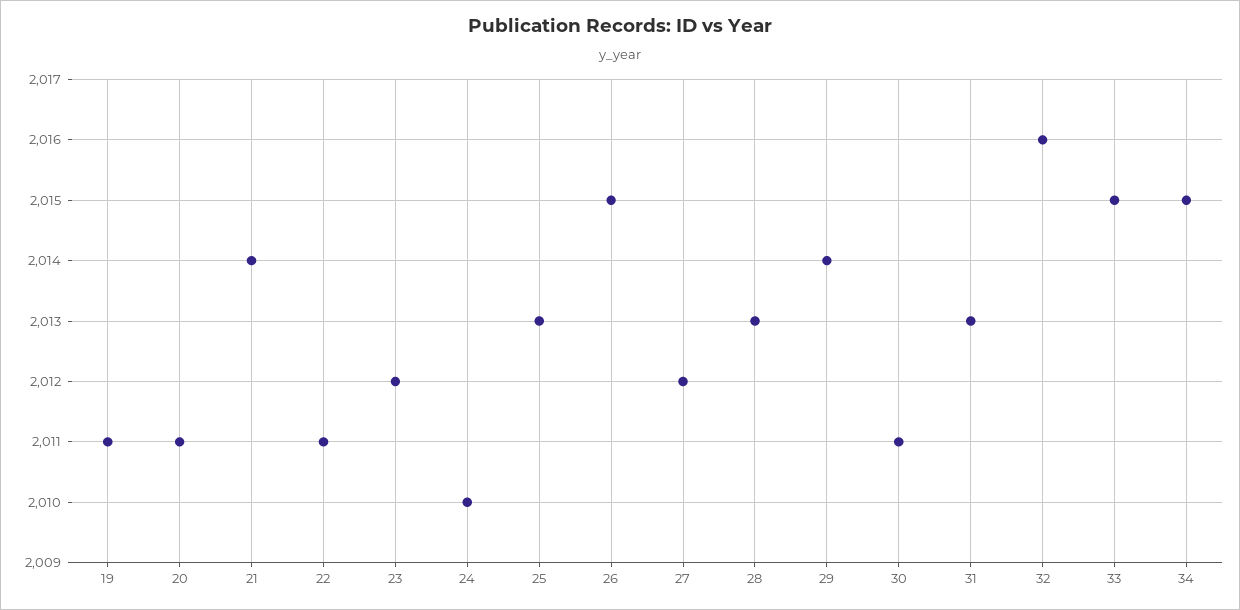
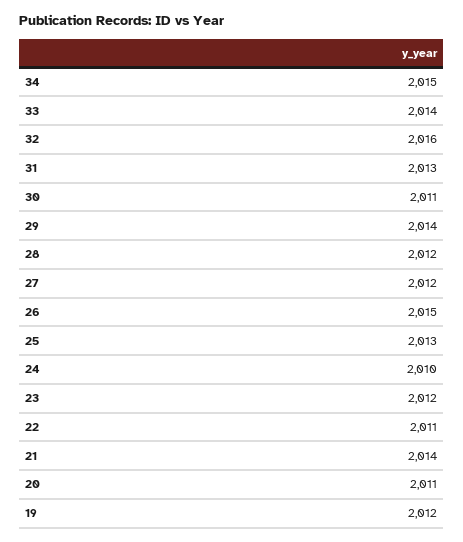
19: 2011 -> 2012
28: 2013 -> 2012
33: 2015 -> 2014

